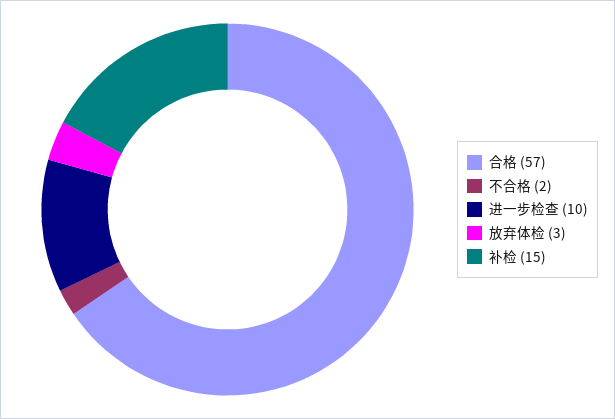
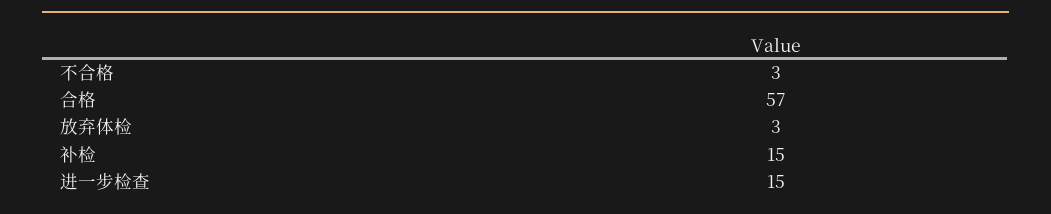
不合格: 2 -> 3
进一步检查: 10 -> 15

